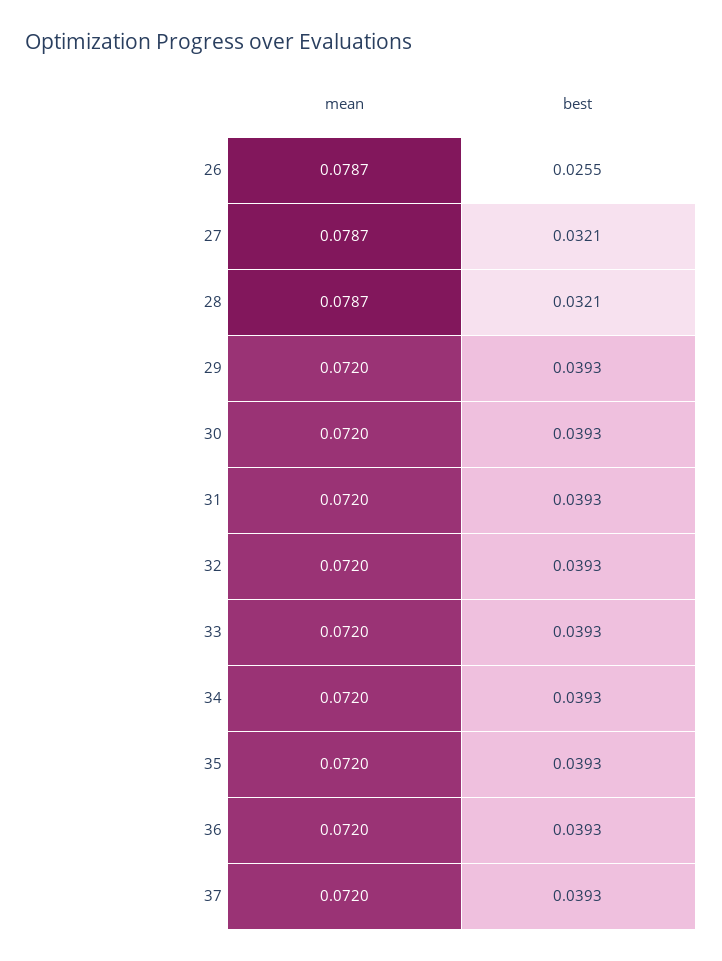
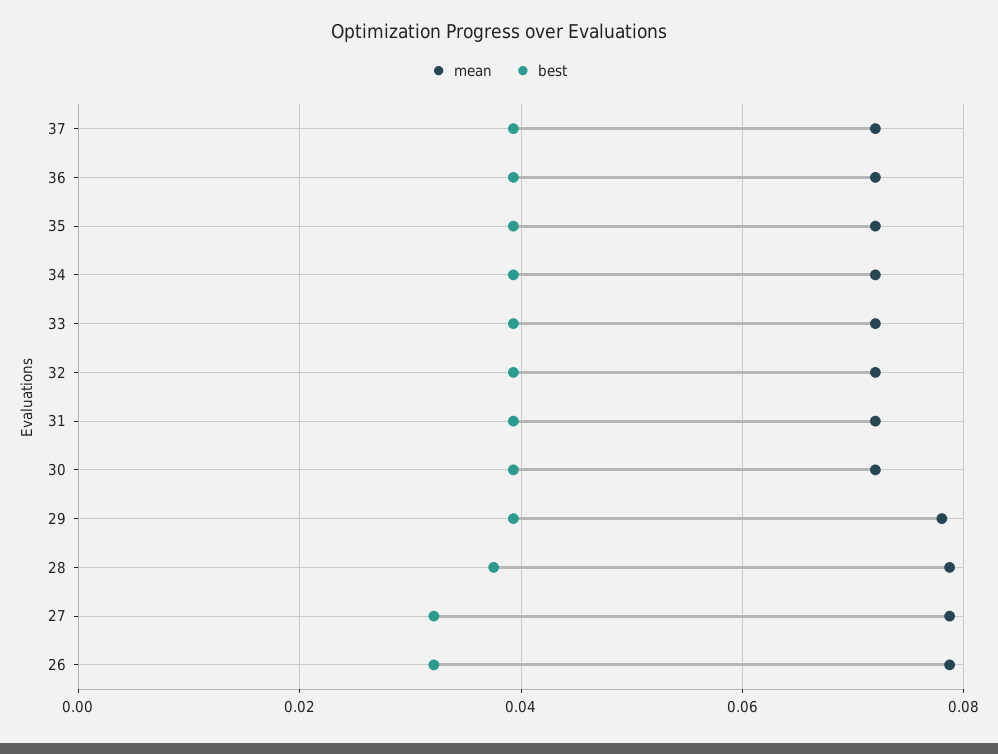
best, 26: 0.0255 -> 0.032
best, 28: 0.0321 -> 0.038
mean, 29: 0.072 -> 0.078

